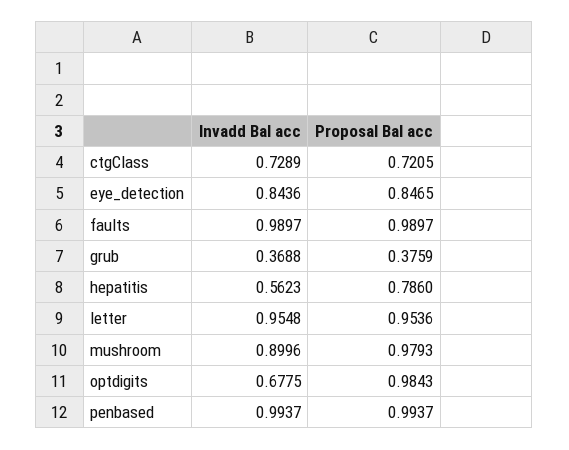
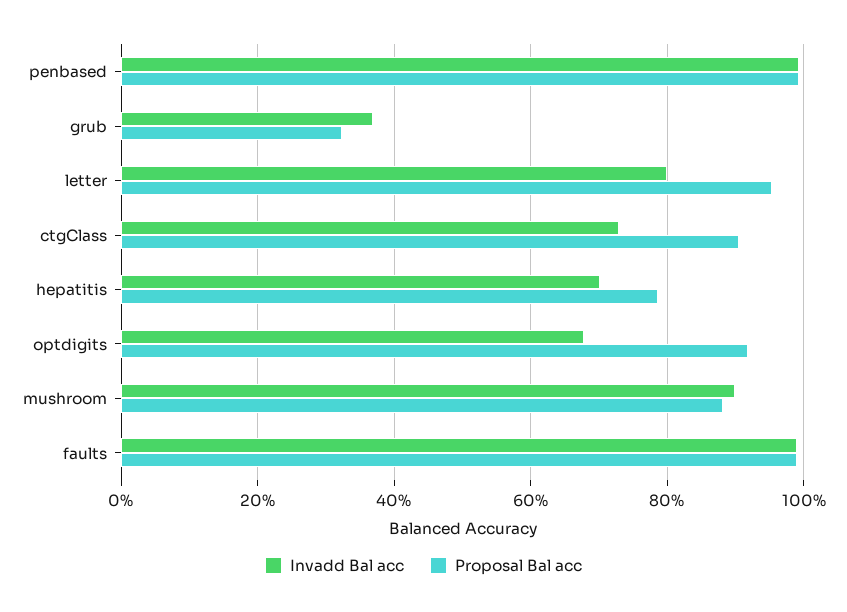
Proposal Bal acc, ctgClass: 0.7205 -> 0.9
Invadd Bal acc, eye_detection: 0.8436 -> none
Proposal Bal acc, eye_detection: 0.8465 -> none
Proposal Bal acc, grub: 0.3759 -> 0.32
Invadd Bal acc, hepatitis: 0.5623 -> 0.7
Invadd Bal acc, letter: 0.9548 -> 0.8
Proposal Bal acc, mushroom: 0.9793 -> 0.88
Proposal Bal acc, optdigits: 0.9843 -> 0.92

